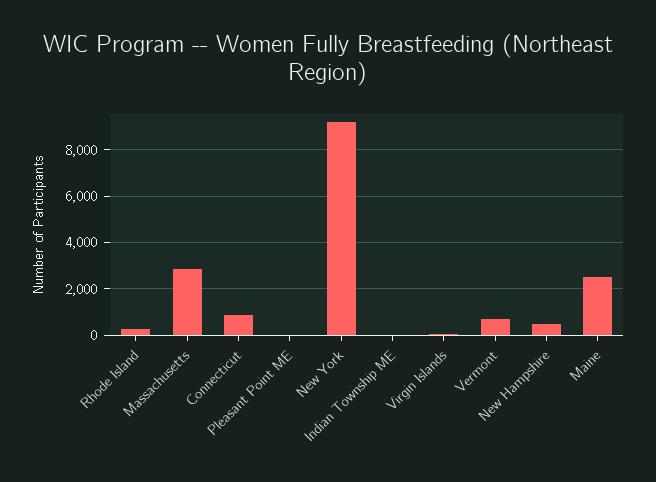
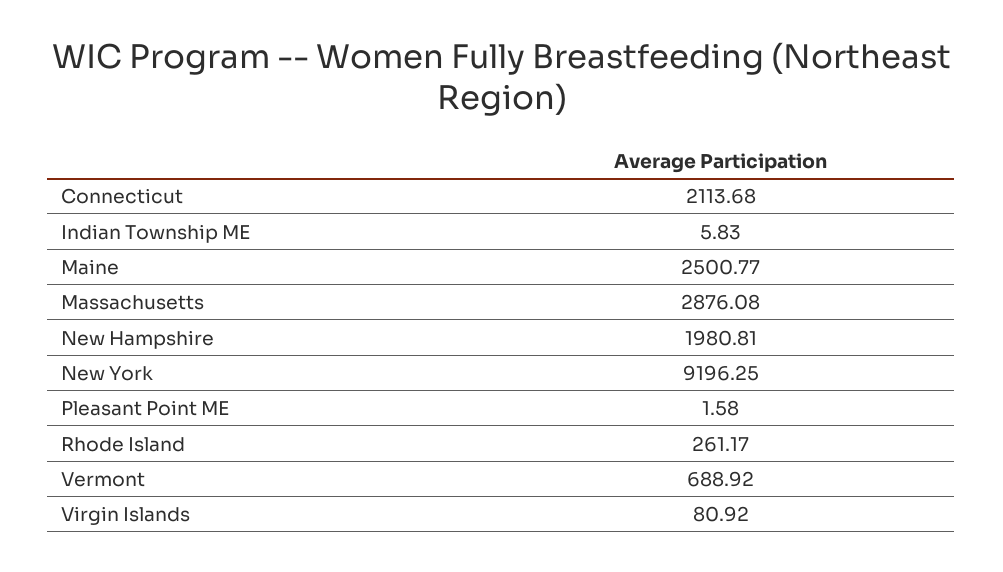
Connecticut: 1000 -> 2113.68
New Hampshire: 500 -> 1980.81

